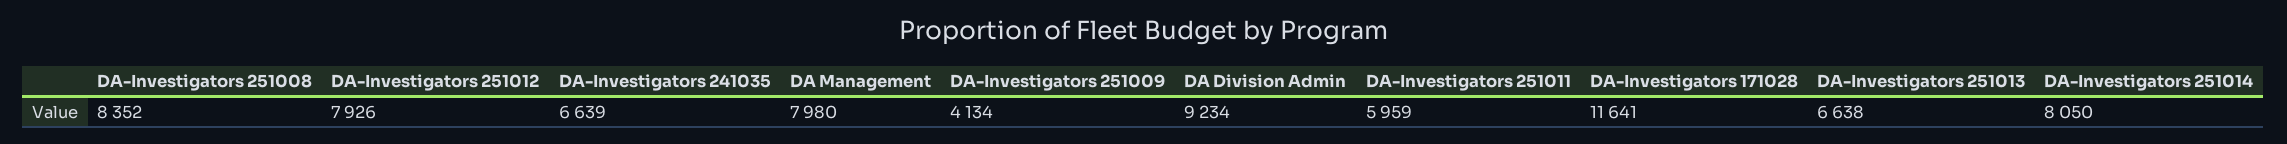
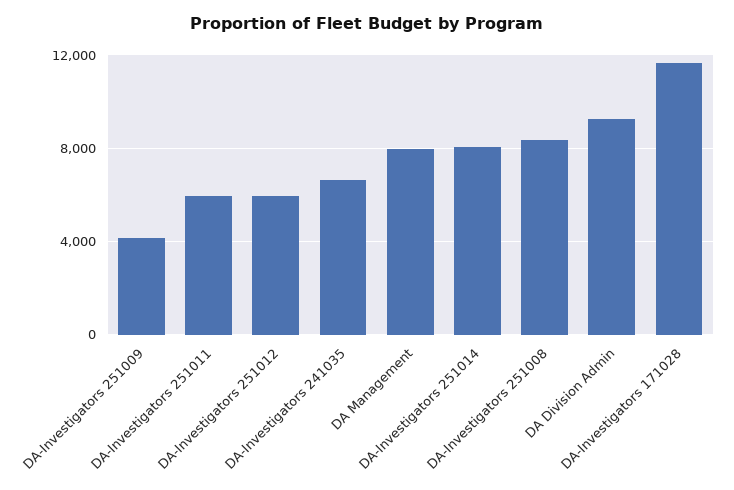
DA-Investigators 251012: 7926 -> 6000
DA-Investigators 251013: 6638 -> none

